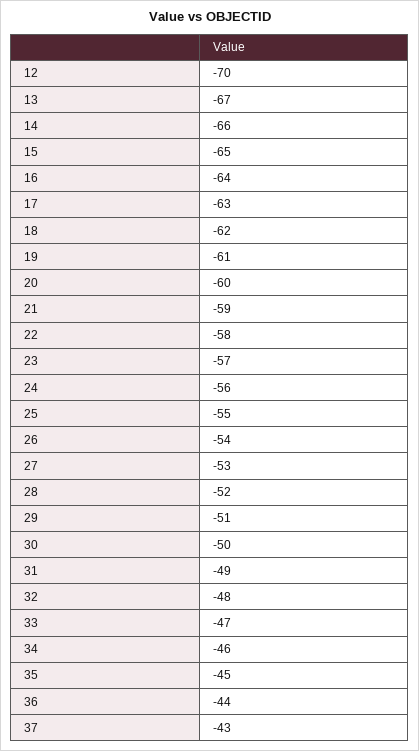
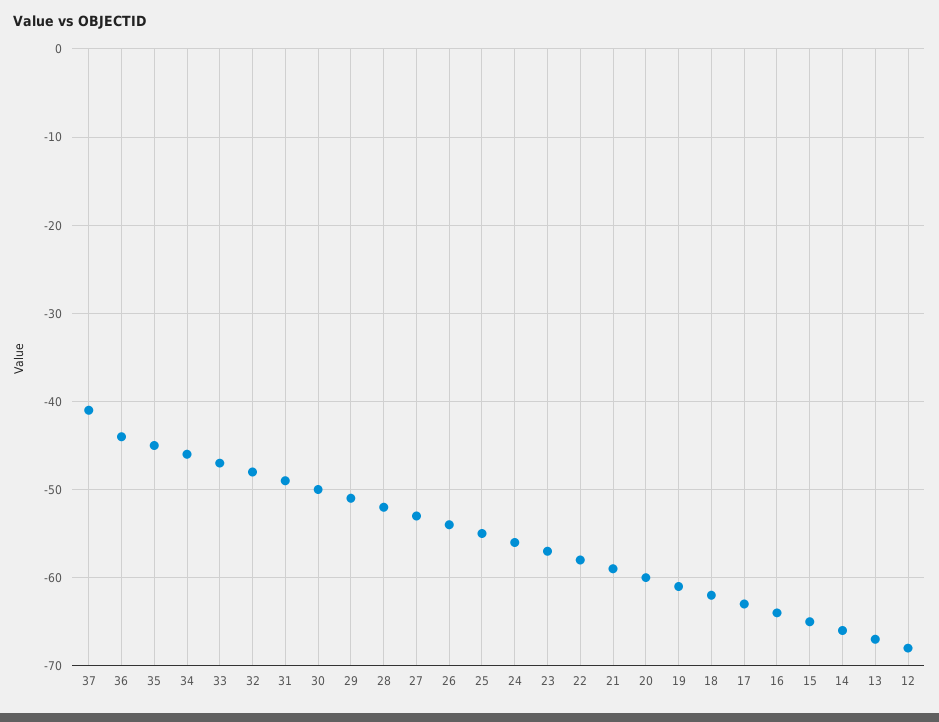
12: -70 -> -68
37: -43 -> -41

